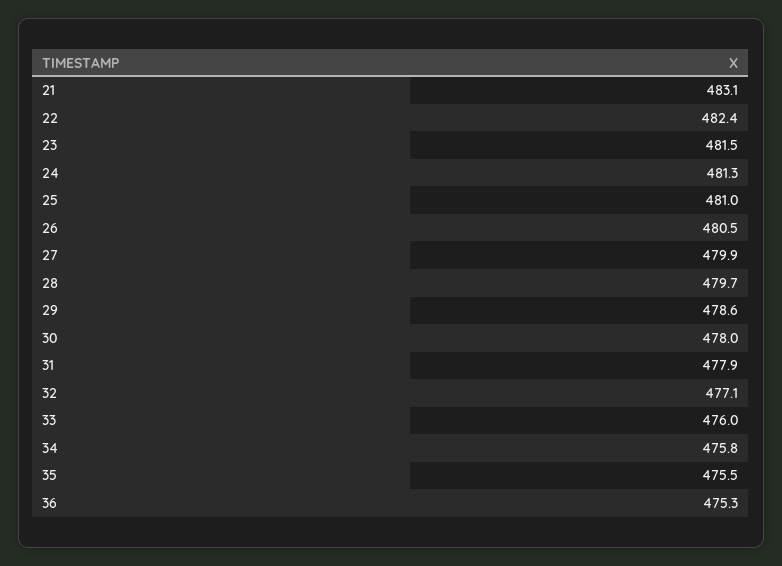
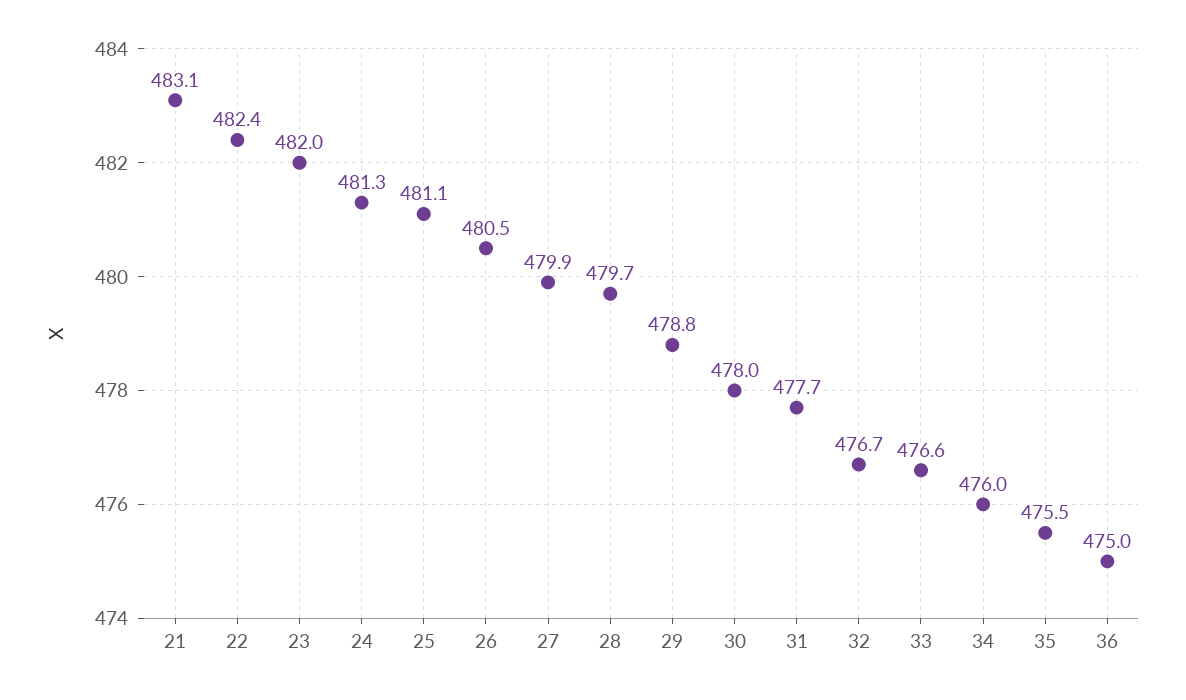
23: 481.5 -> 482
25: 481 -> 481.1
29: 478.6 -> 478.8
31: 477.9 -> 477.7
32: 477.1 -> 476.7
33: 476 -> 476.6
34: 475.8 -> 476
36: 475.3 -> 475

